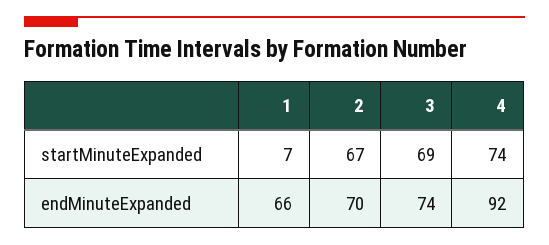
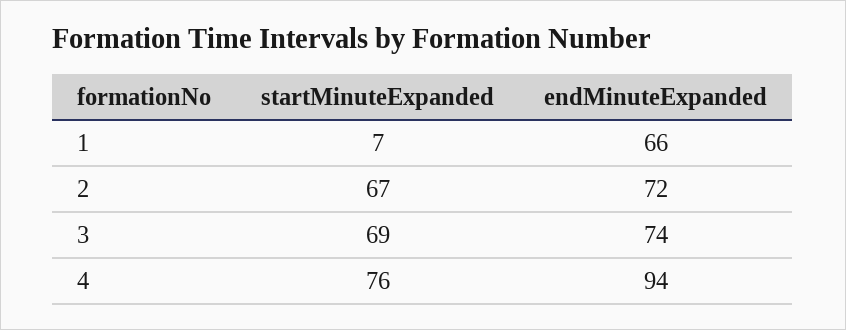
4, startMinuteExpanded: 74 -> 76
2, endMinuteExpanded: 70 -> 72
4, endMinuteExpanded: 92 -> 94

